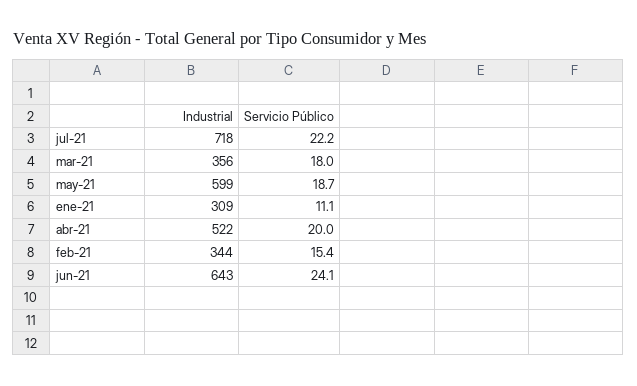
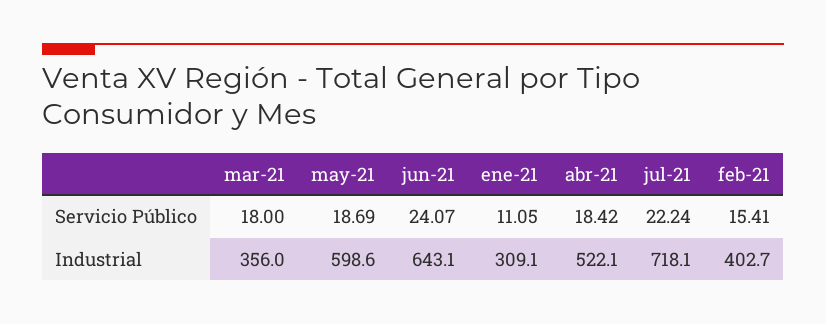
Servicio Público, abr-21: 20 -> 18.42
Industrial, feb-21: 344 -> 402.7

